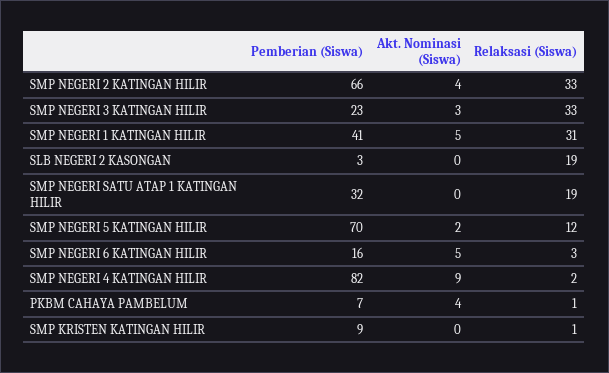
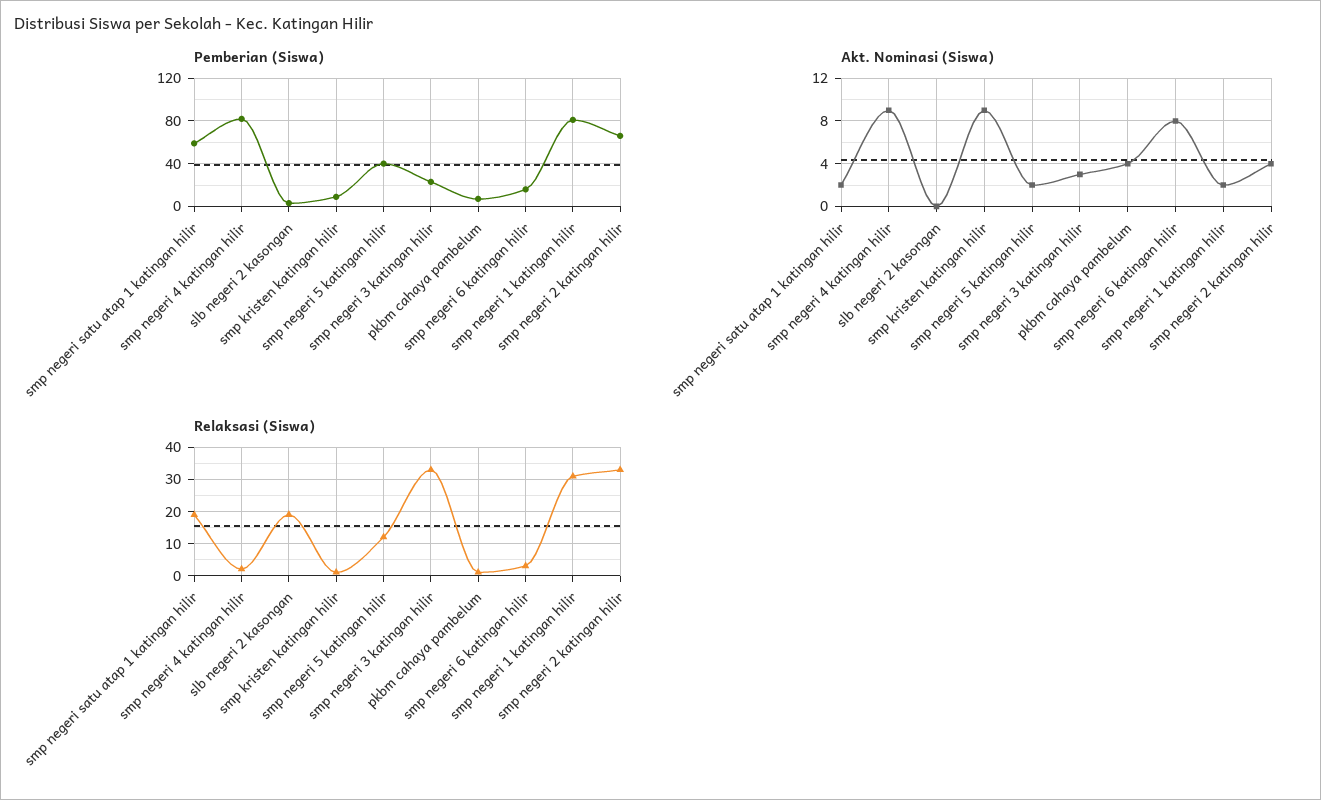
Pemberian (Siswa), SMP NEGERI 1 KATINGAN HILIR: 41 -> 80
Akt. Nominasi (Siswa), SMP NEGERI 1 KATINGAN HILIR: 5 -> 2
Pemberian (Siswa), SMP NEGERI SATU ATAP 1 KATINGAN HILIR: 32 -> 60
Akt. Nominasi (Siswa), SMP NEGERI SATU ATAP 1 KATINGAN HILIR: 0 -> 2
Pemberian (Siswa), SMP NEGERI 5 KATINGAN HILIR: 70 -> 40
Akt. Nominasi (Siswa), SMP NEGERI 6 KATINGAN HILIR: 5 -> 8
Akt. Nominasi (Siswa), SMP KRISTEN KATINGAN HILIR: 0 -> 9

